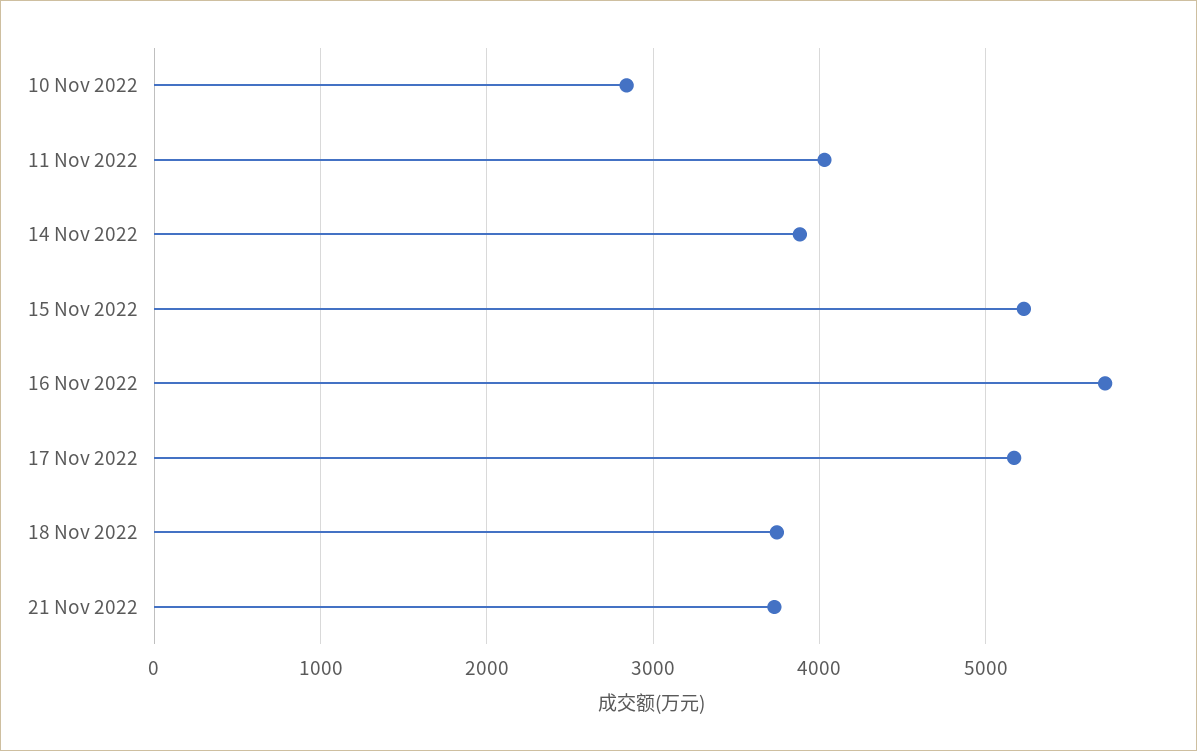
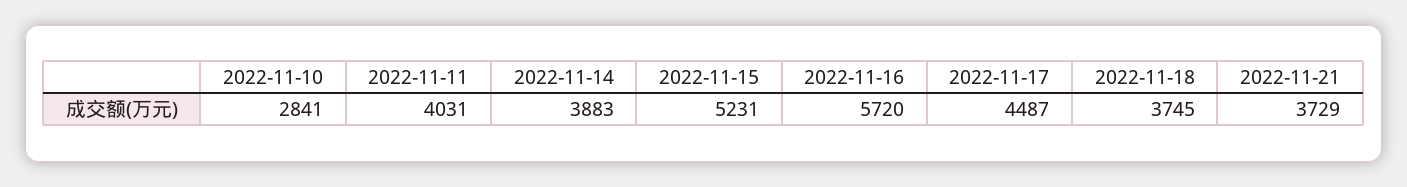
17 Nov 2022: 5200 -> 4487

